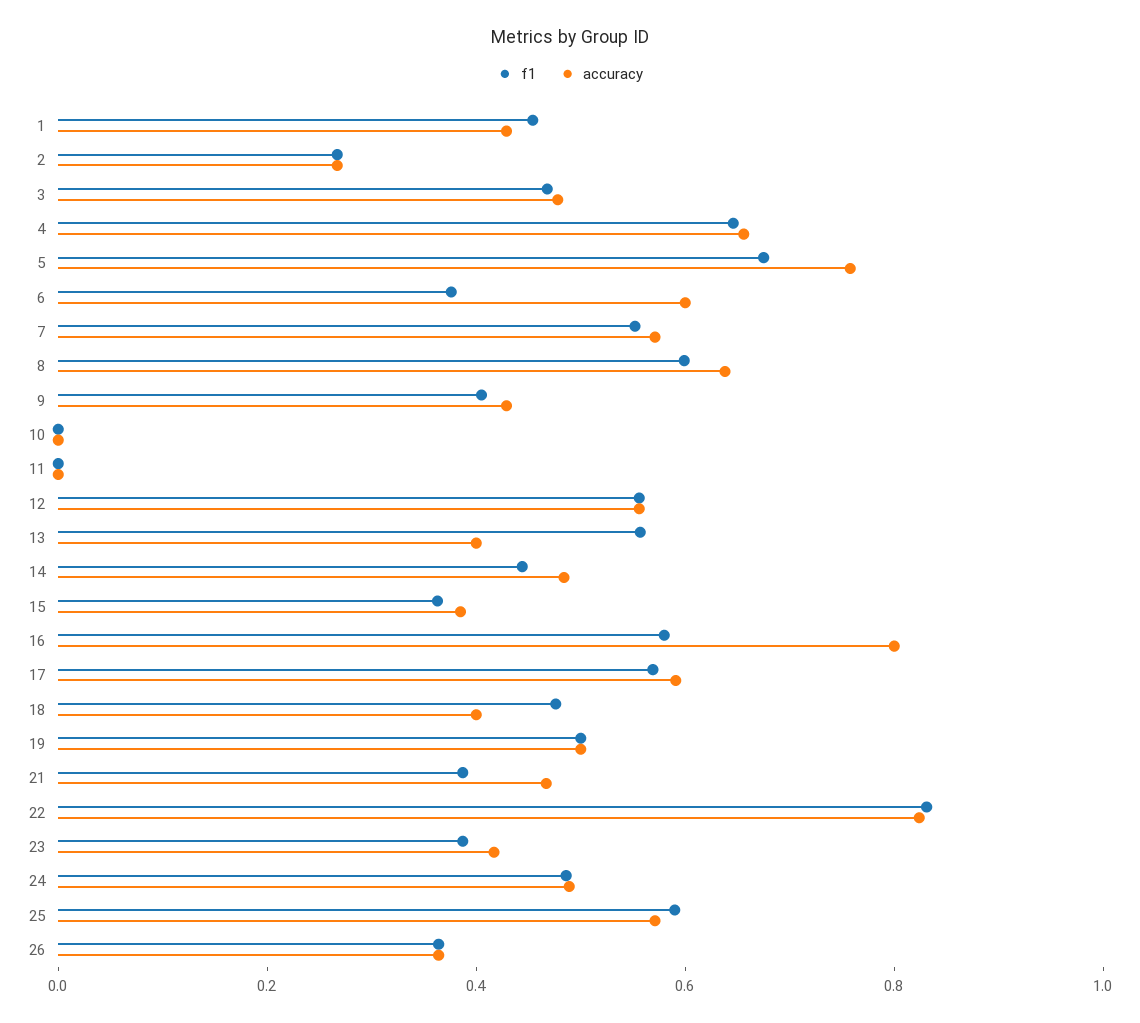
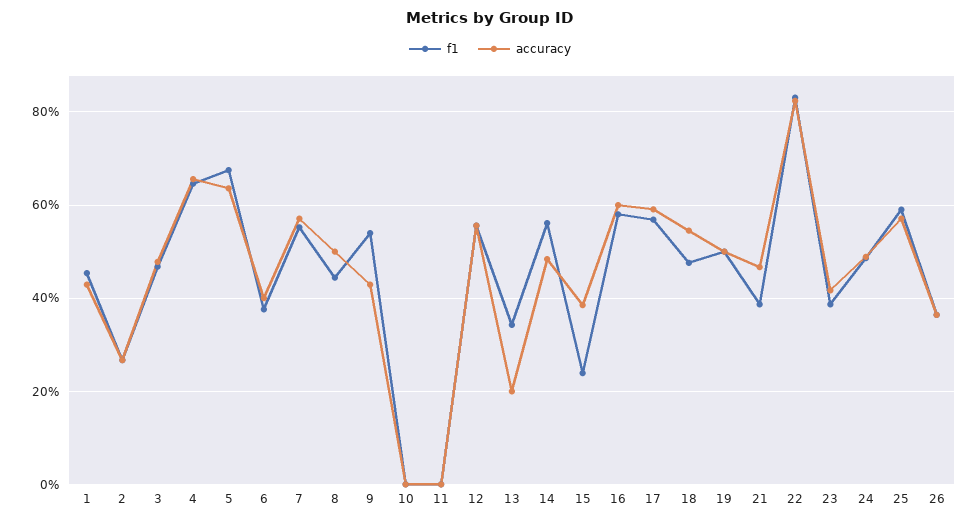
accuracy, 5: 0.75 -> 0.64
accuracy, 6: 0.6 -> 0.4
f1, 8: 0.6 -> 0.44
accuracy, 8: 0.65 -> 0.5
f1, 9: 0.4 -> 0.54
f1, 13: 0.55 -> 0.34
accuracy, 13: 0.4 -> 0.2
f1, 14: 0.45 -> 0.56
f1, 15: 0.35 -> 0.24
accuracy, 16: 0.8 -> 0.6
accuracy, 18: 0.4 -> 0.54

